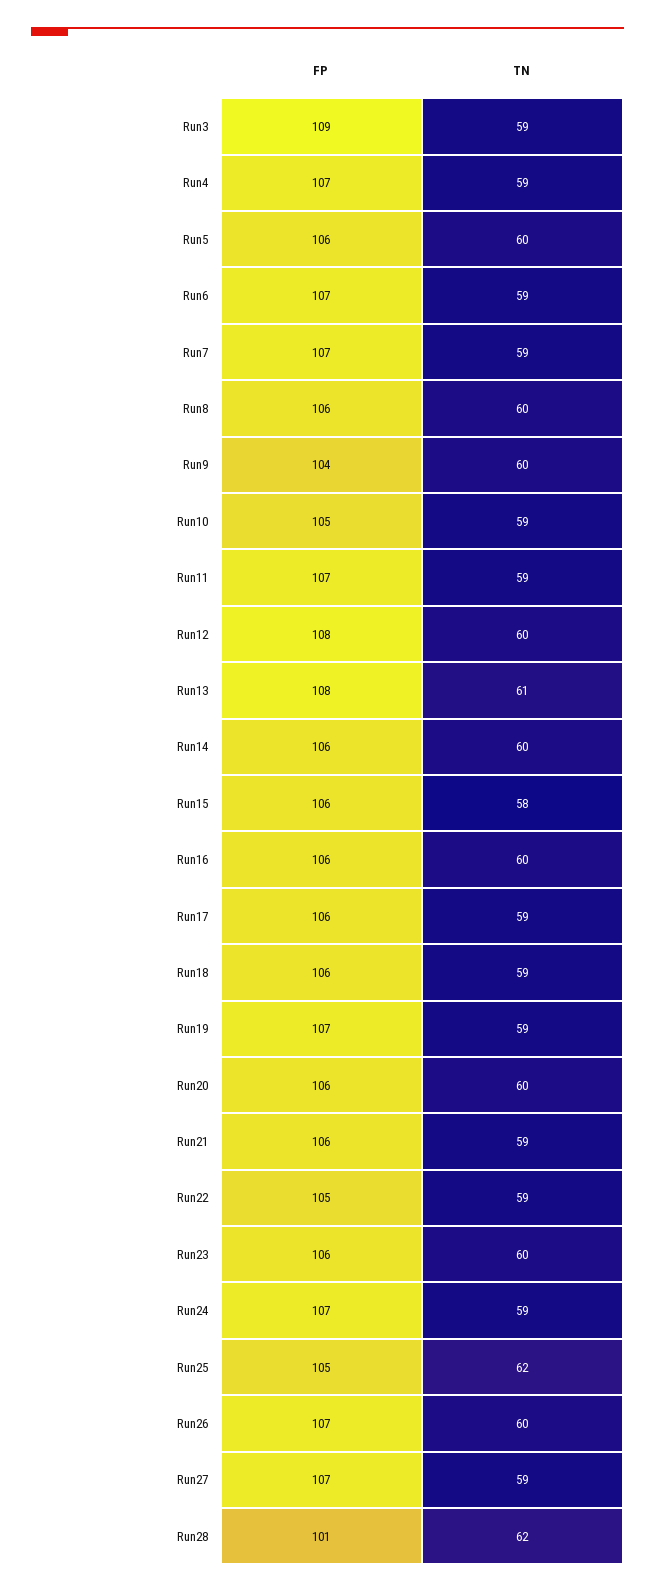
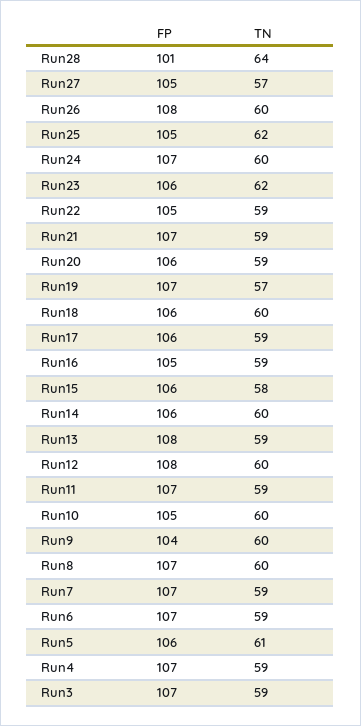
FP, Run3: 109 -> 107
TN, Run5: 60 -> 61
FP, Run8: 106 -> 107
TN, Run10: 59 -> 60
TN, Run13: 61 -> 59
FP, Run16: 106 -> 105
TN, Run16: 60 -> 59
TN, Run18: 59 -> 60
TN, Run19: 59 -> 57
TN, Run20: 60 -> 59
FP, Run21: 106 -> 107
TN, Run23: 60 -> 62
TN, Run24: 59 -> 60
FP, Run26: 107 -> 108
FP, Run27: 107 -> 105
TN, Run27: 59 -> 57
TN, Run28: 62 -> 64

